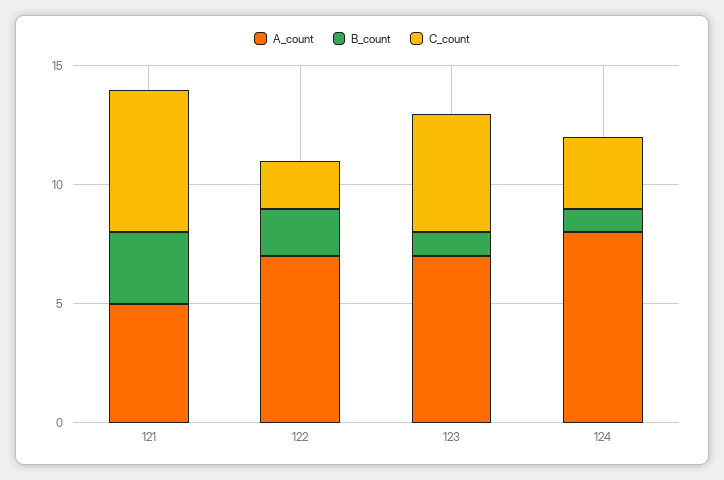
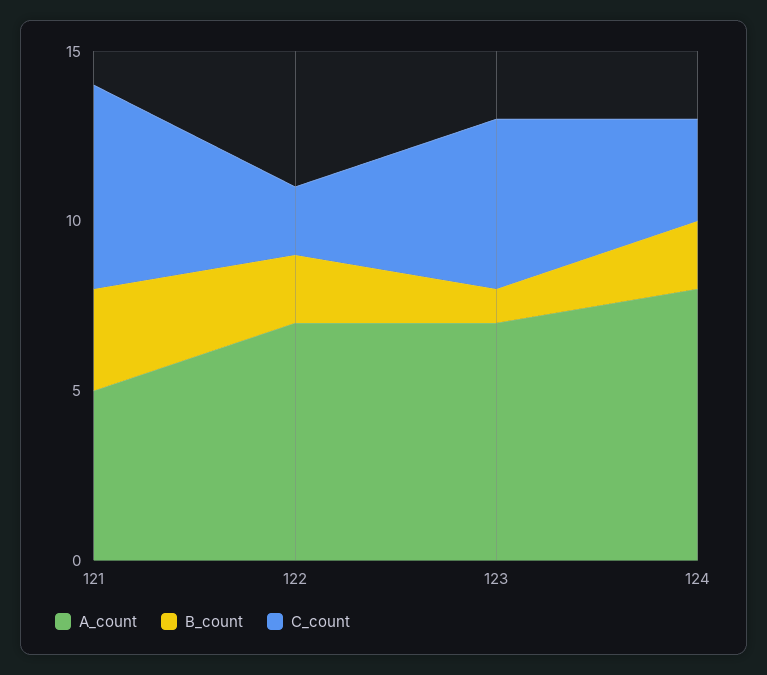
B_count, 124: 1 -> 2

